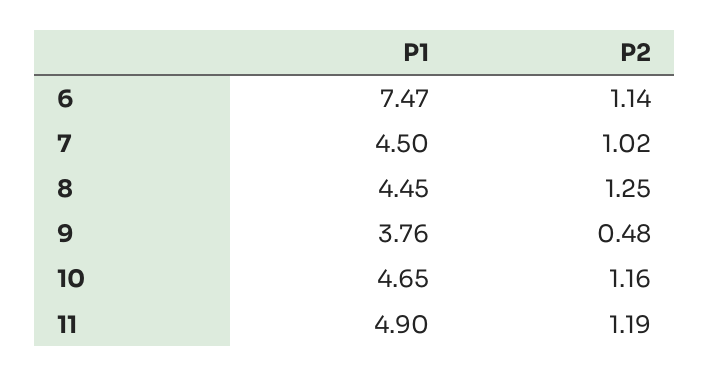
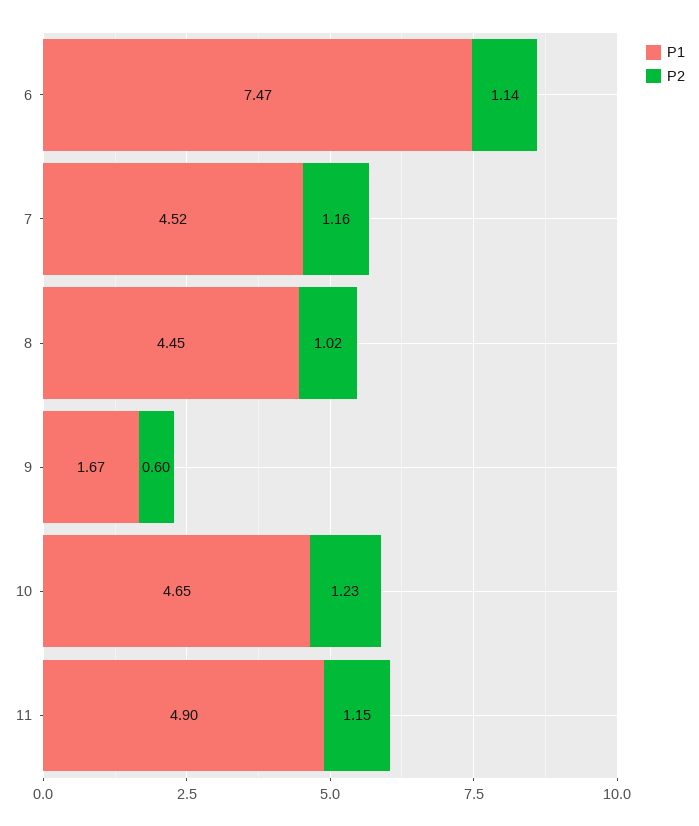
P1, 7: 4.5 -> 4.52
P2, 7: 1.02 -> 1.16
P2, 8: 1.25 -> 1.02
P1, 9: 3.76 -> 1.67
P2, 9: 0.48 -> 0.6
P2, 10: 1.16 -> 1.23
P2, 11: 1.19 -> 1.15

